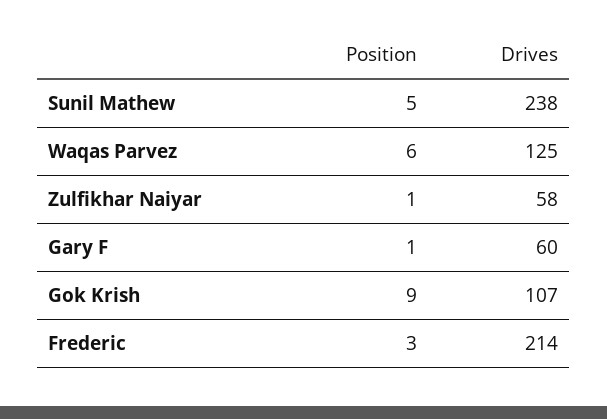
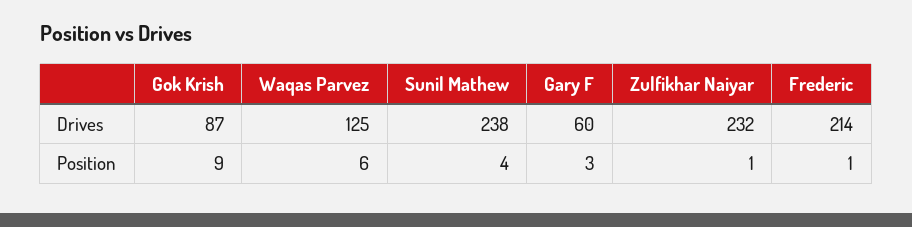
Position, Sunil Mathew: 5 -> 4
Drives, Zulfikhar Naiyar: 58 -> 232
Position, Gary F: 1 -> 3
Drives, Gok Krish: 107 -> 87
Position, Frederic: 3 -> 1

